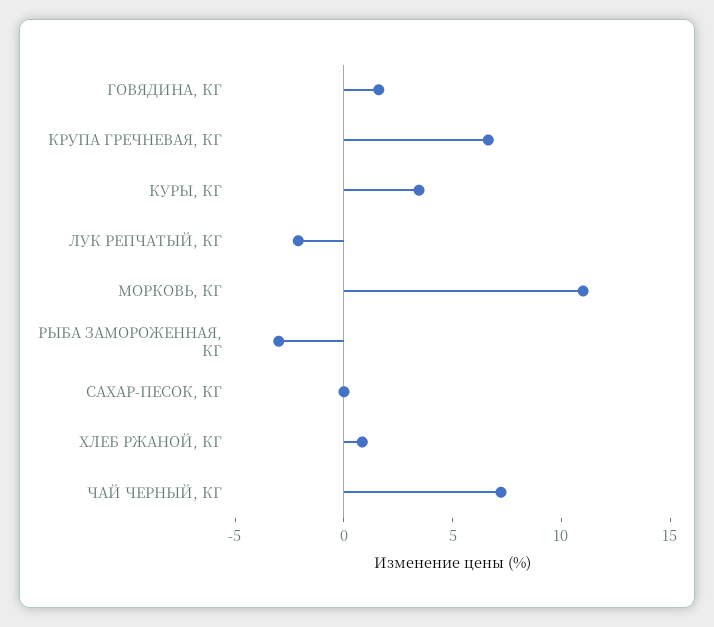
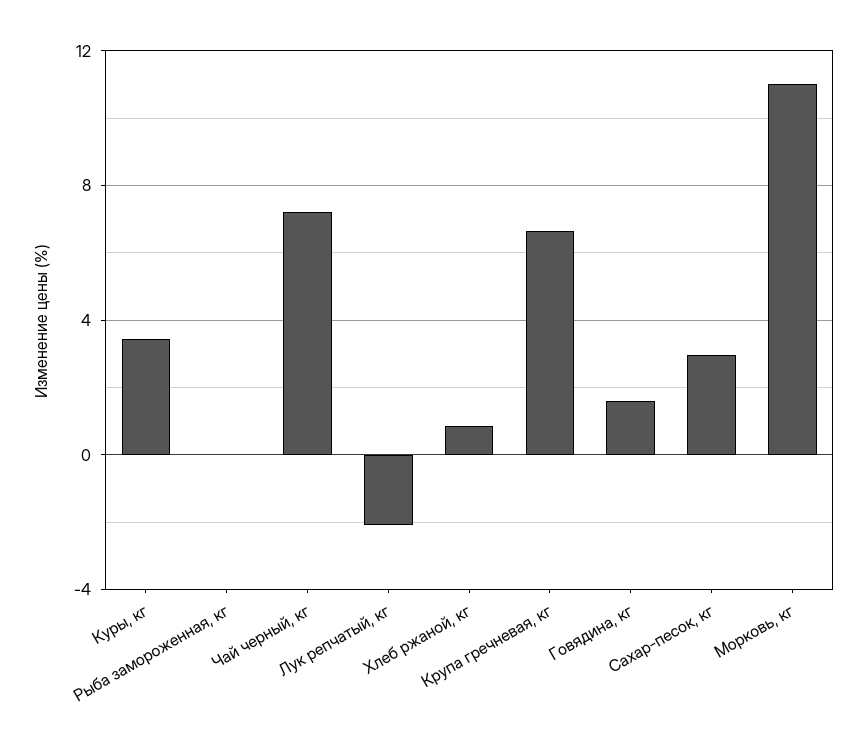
РЫБА ЗАМОРОЖЕННАЯ, КГ: -3 -> 0
САХАР-ПЕСОК, КГ: 0 -> 3

